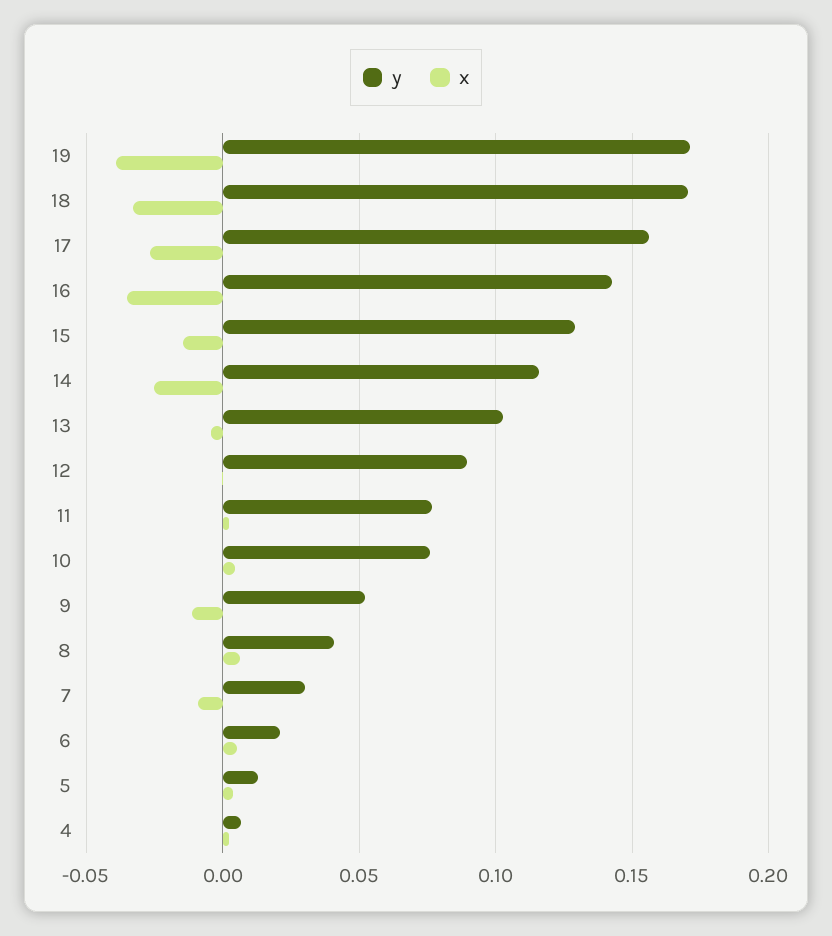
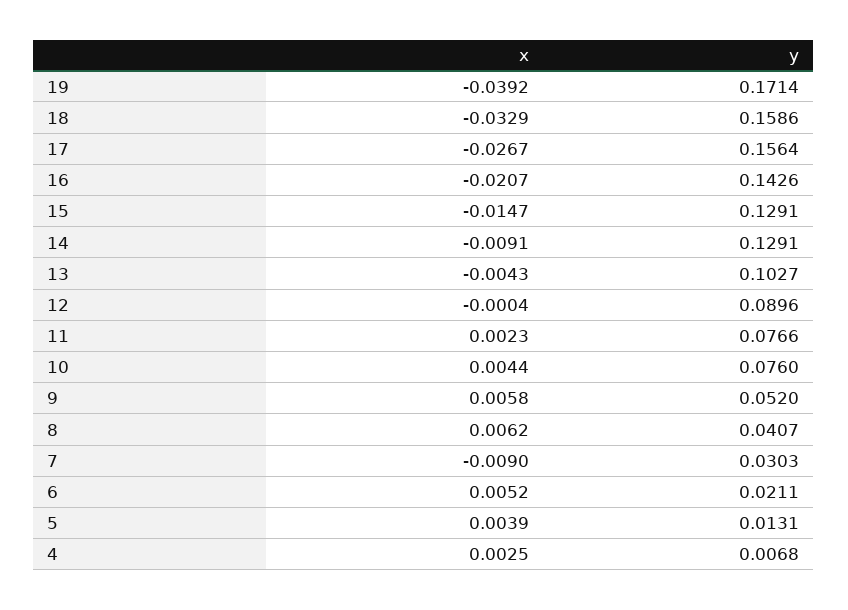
y, 18: 0.17 -> 0.1586
x, 16: -0.035 -> -0.0207
y, 14: 0.115 -> 0.1291
x, 14: -0.025 -> -0.0091
x, 9: -0.01 -> 0.0058

